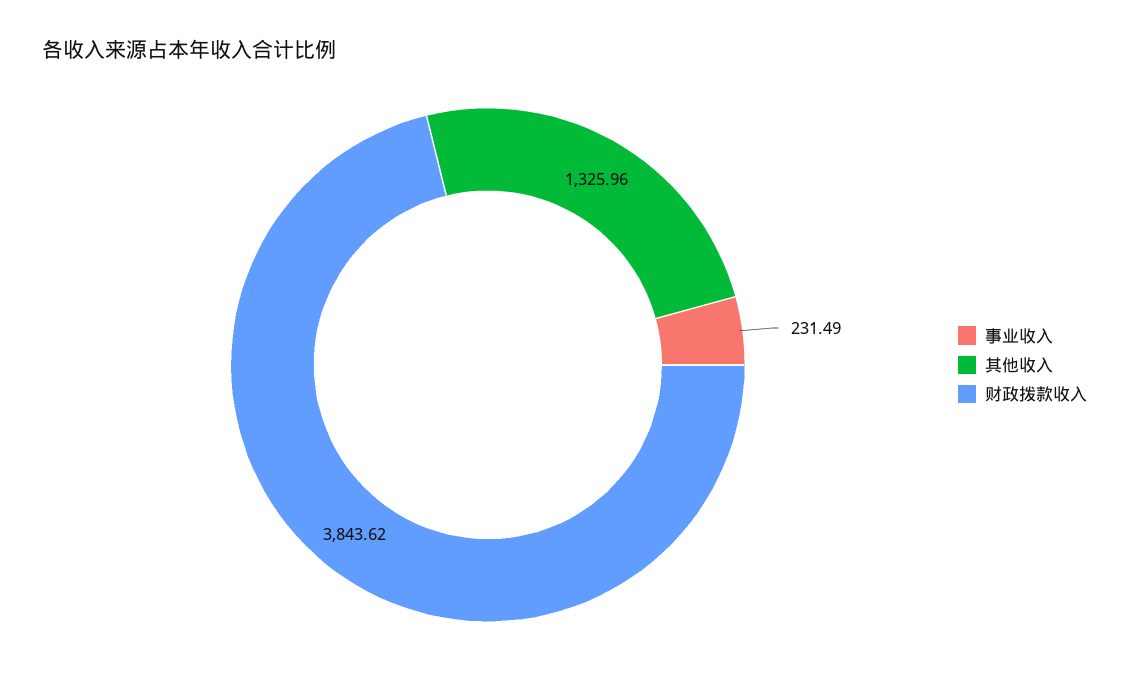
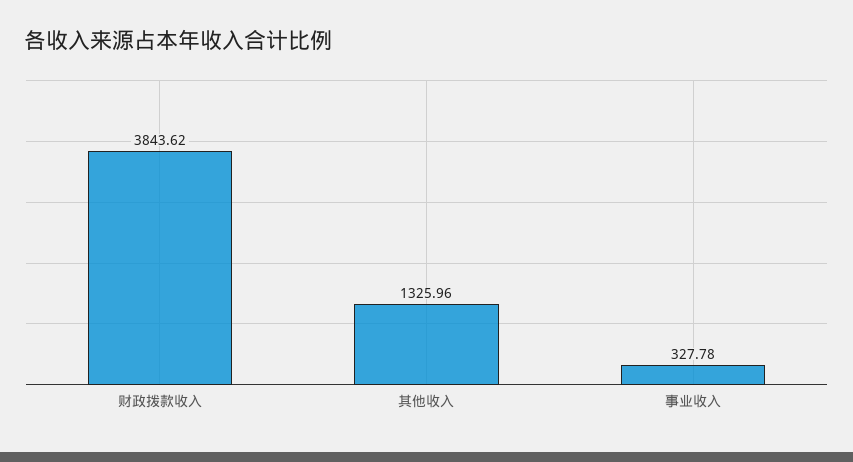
事业收入: 231.49 -> 327.78

